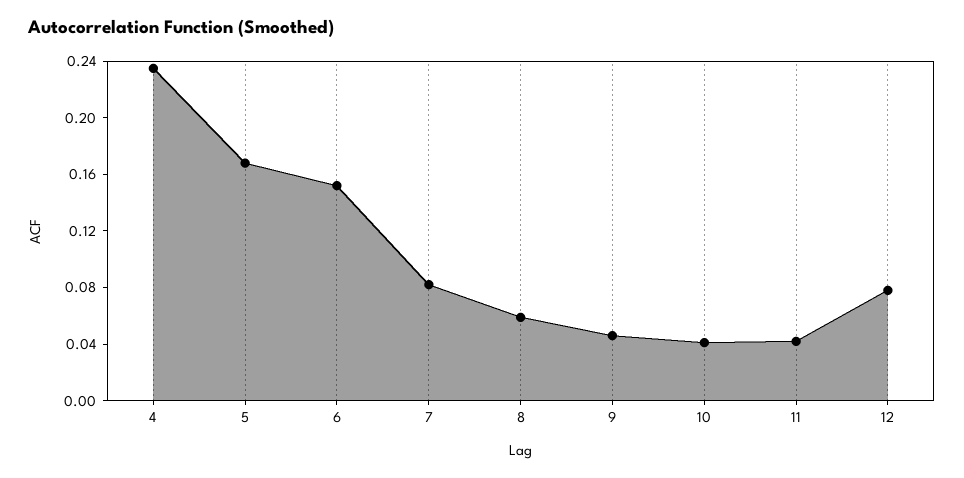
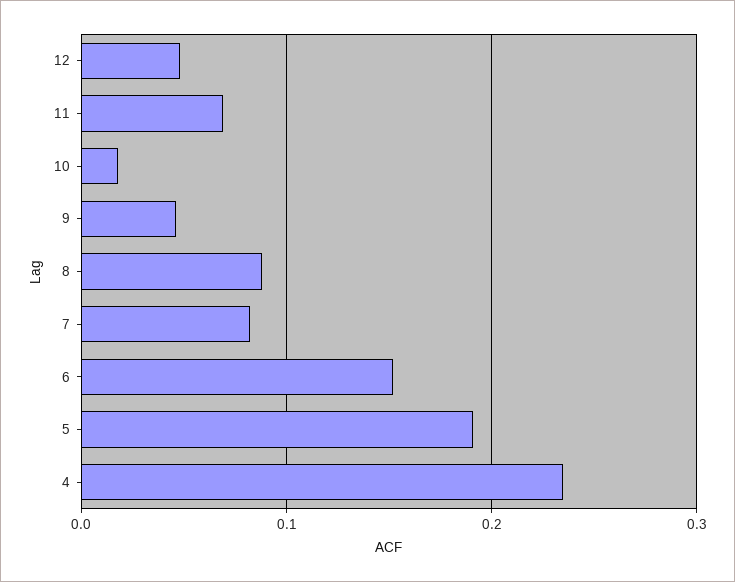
5: 0.17 -> 0.19
8: 0.06 -> 0.09
10: 0.04 -> 0.02
11: 0.04 -> 0.07
12: 0.08 -> 0.05

